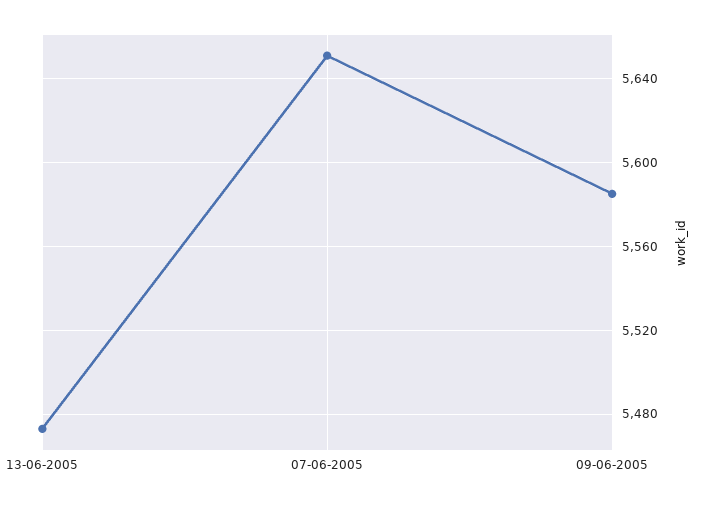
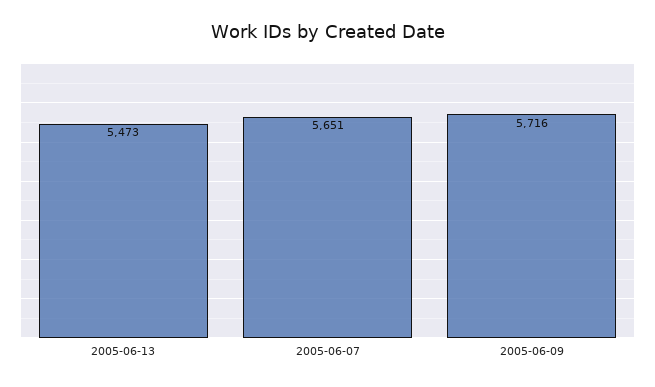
09-06-2005: 5585 -> 5716

